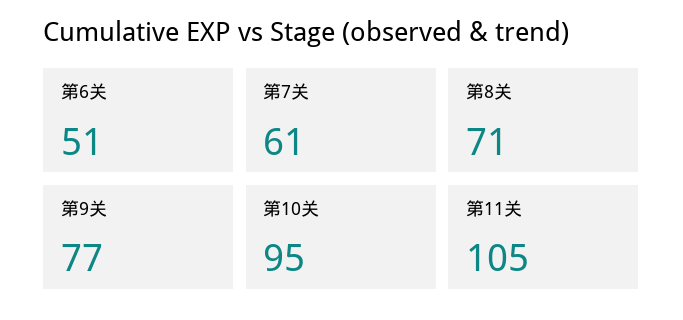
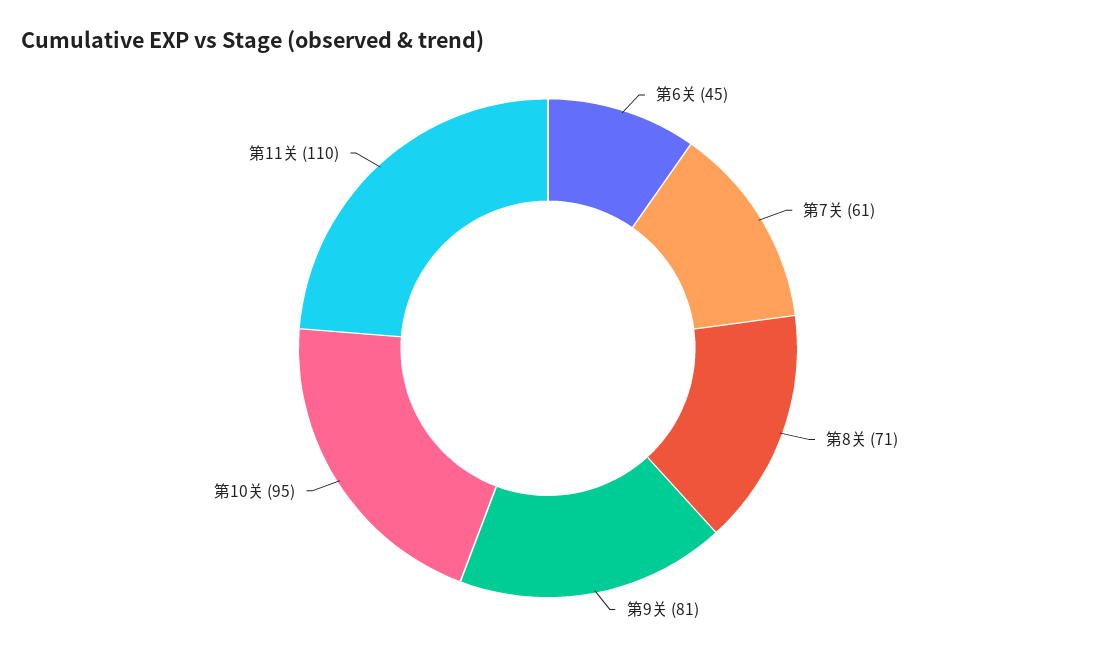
第6关: 51 -> 45
第9关: 77 -> 81
第11关: 105 -> 110

